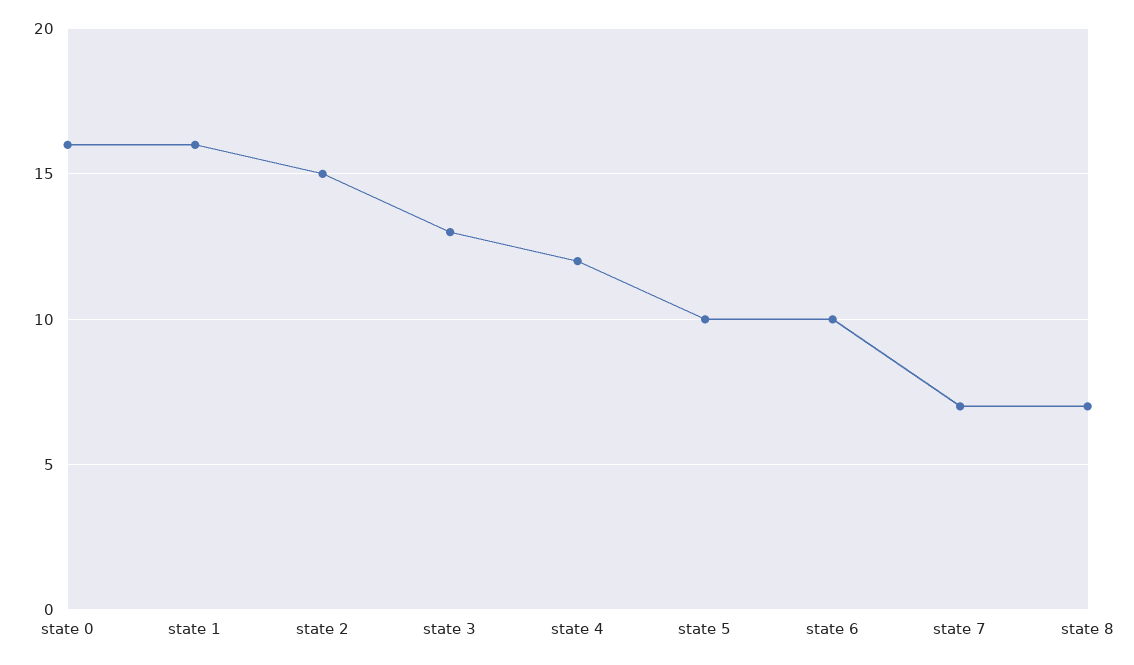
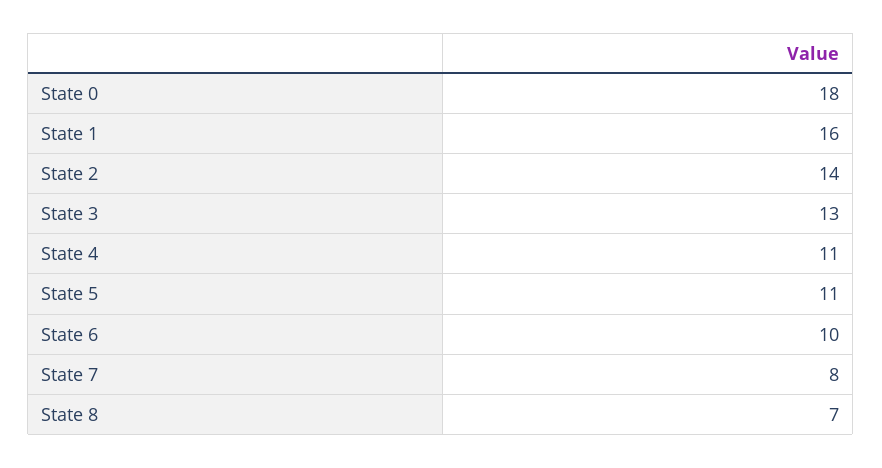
state 0: 16 -> 18
state 2: 15 -> 14
state 4: 12 -> 11
state 5: 10 -> 11
state 7: 7 -> 8

